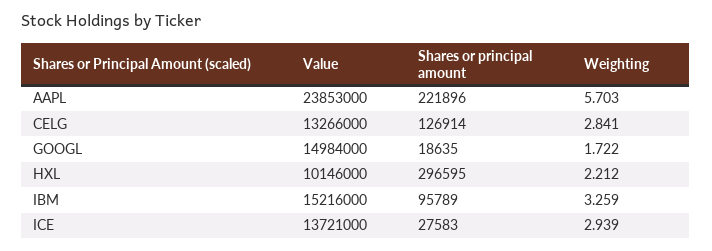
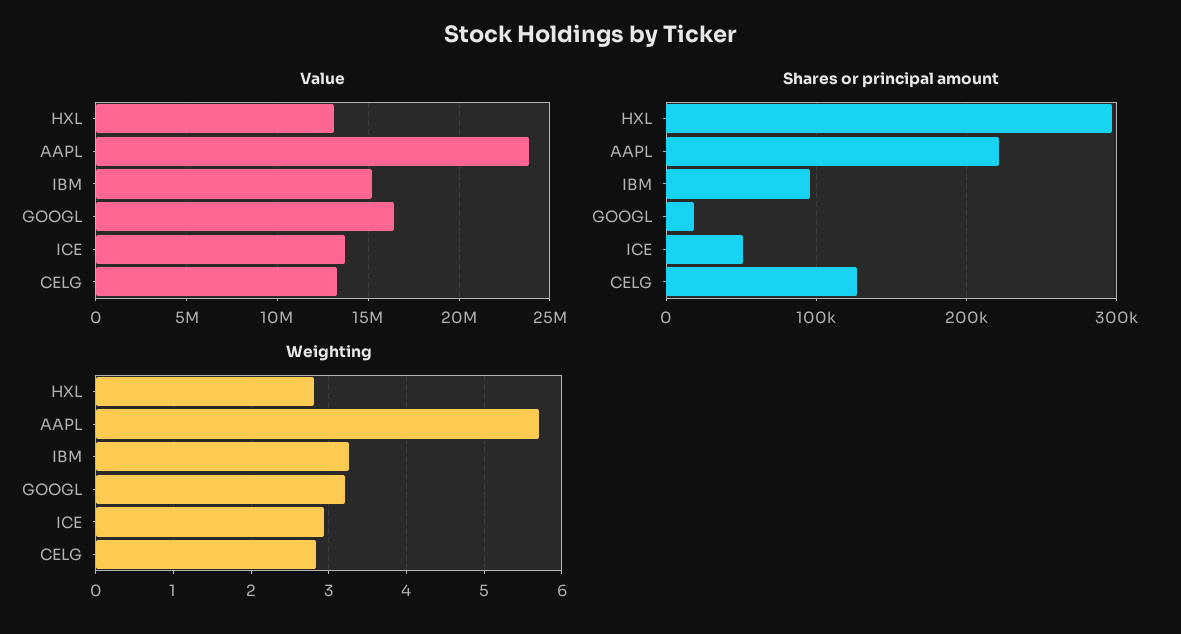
Value, GOOGL: 14984000 -> 16500000
Weighting, GOOGL: 1.722 -> 3.2
Value, HXL: 10146000 -> 13000000
Weighting, HXL: 2.212 -> 2.8
Shares or principal amount, ICE: 27583 -> 50000

